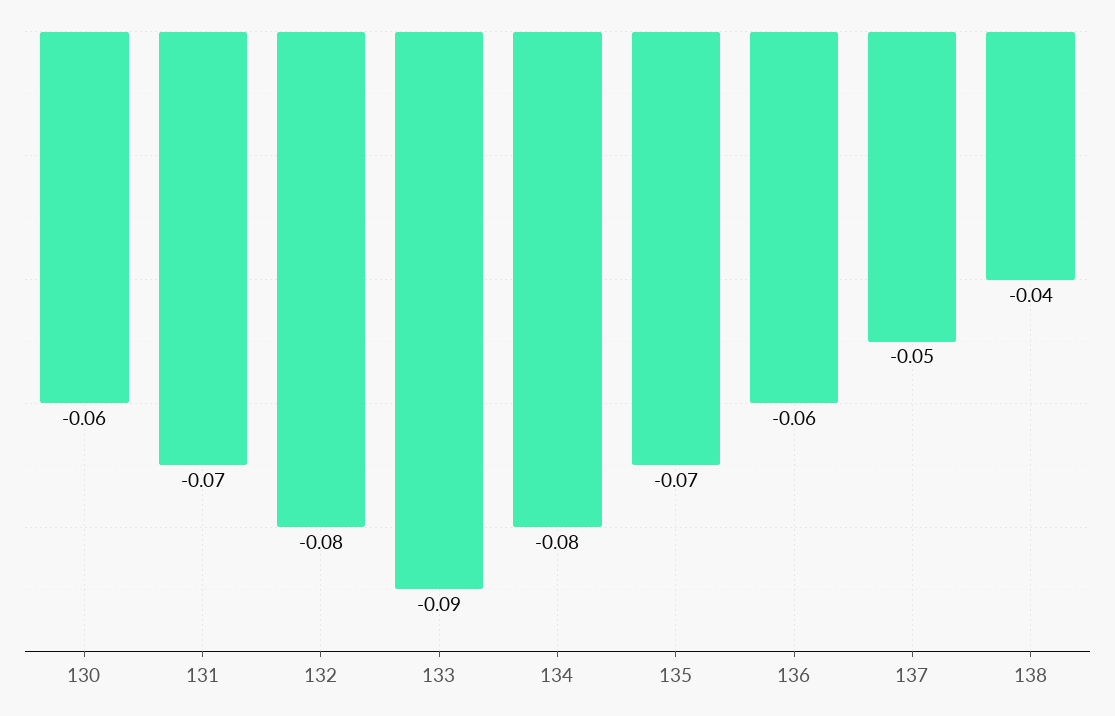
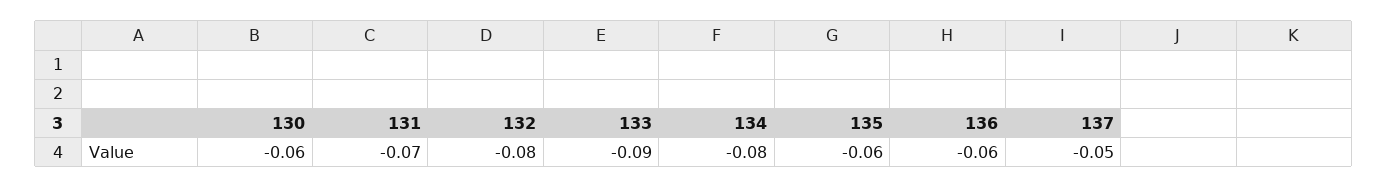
135: -0.07 -> -0.06
138: -0.04 -> none

